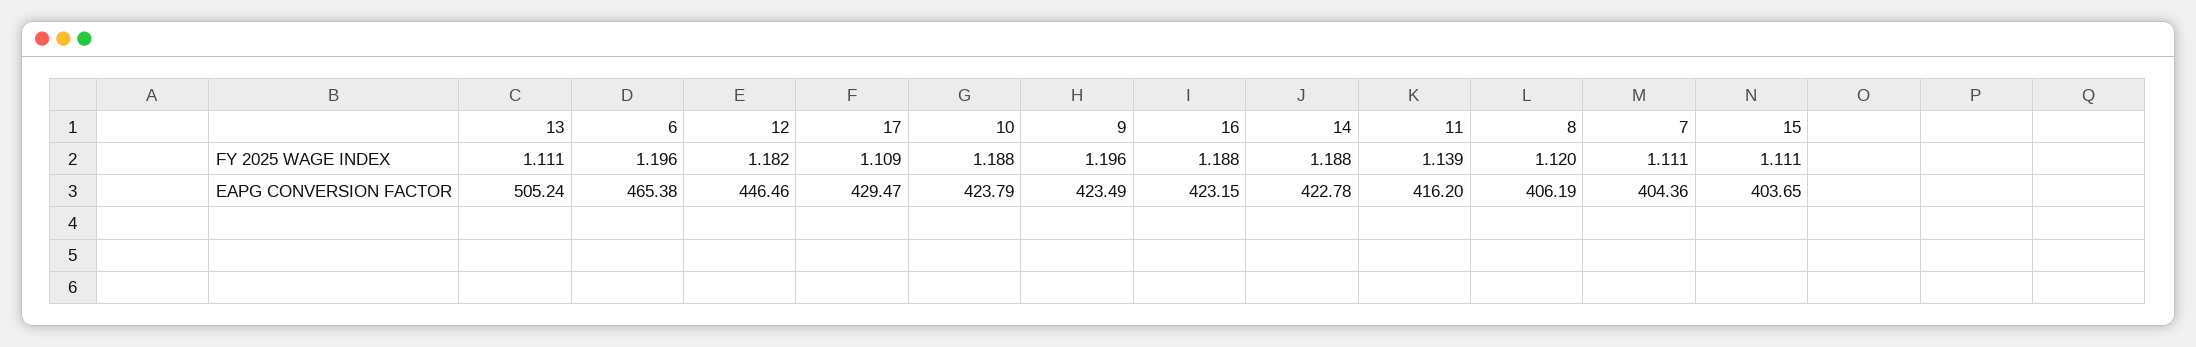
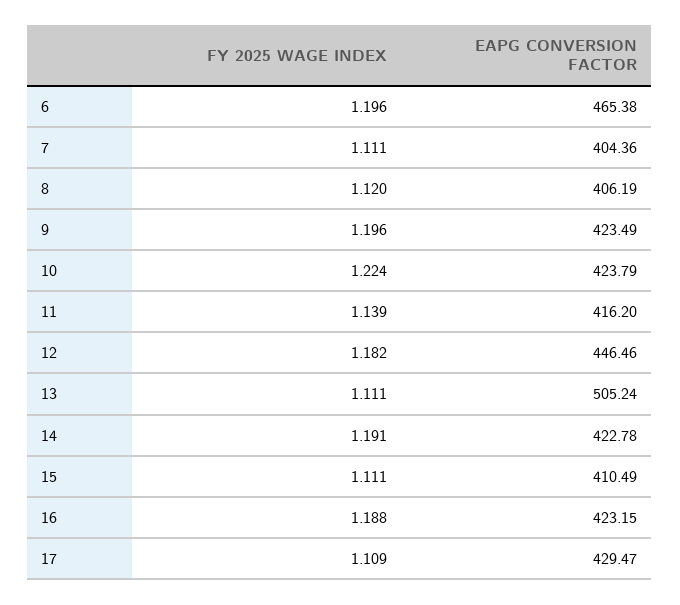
10, FY 2025 WAGE INDEX: 1.188 -> 1.224
14, FY 2025 WAGE INDEX: 1.188 -> 1.191
15, EAPG CONVERSION FACTOR: 403.65 -> 410.49

